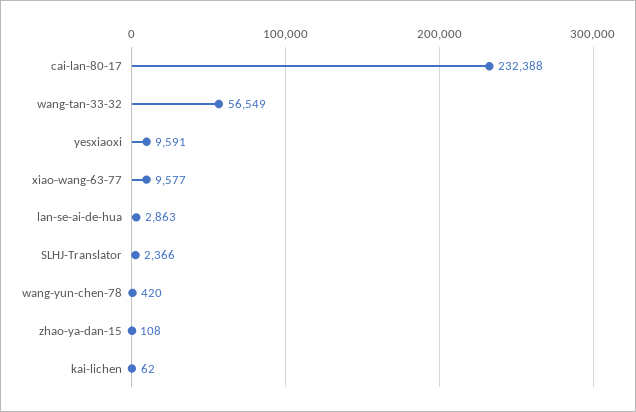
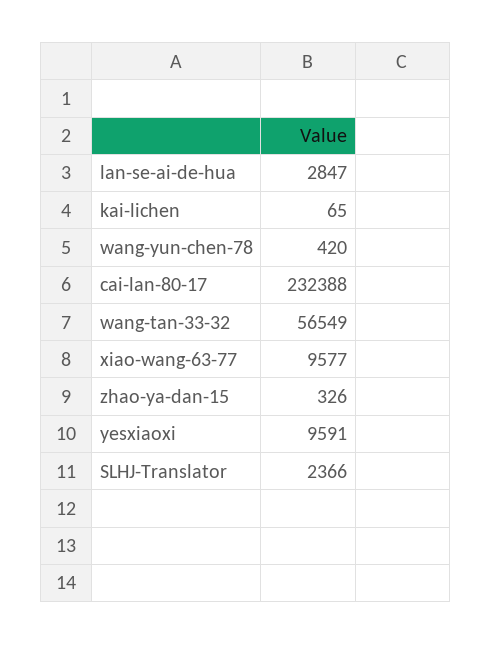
lan-se-ai-de-hua: 2863 -> 2847
zhao-ya-dan-15: 108 -> 326
kai-lichen: 62 -> 65

